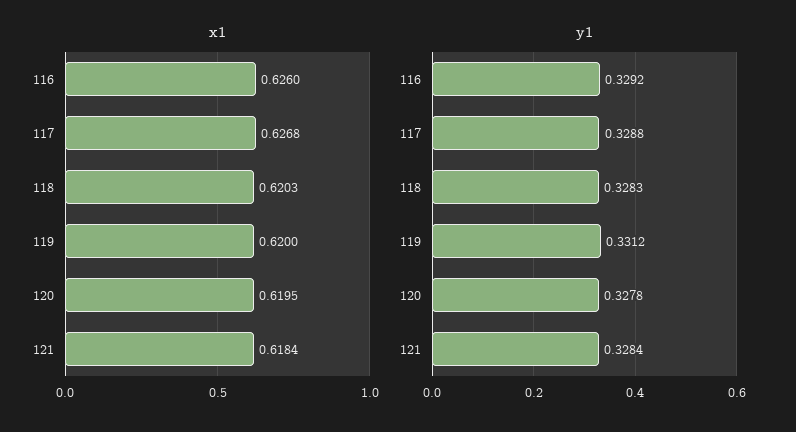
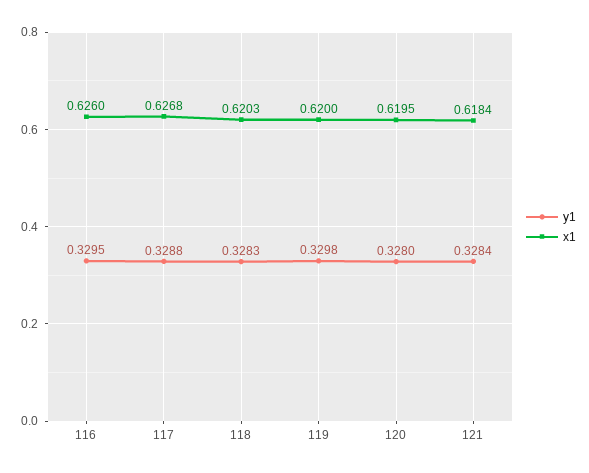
y1, 116: 0.3292 -> 0.3295
y1, 119: 0.3312 -> 0.3298
y1, 120: 0.3278 -> 0.328

